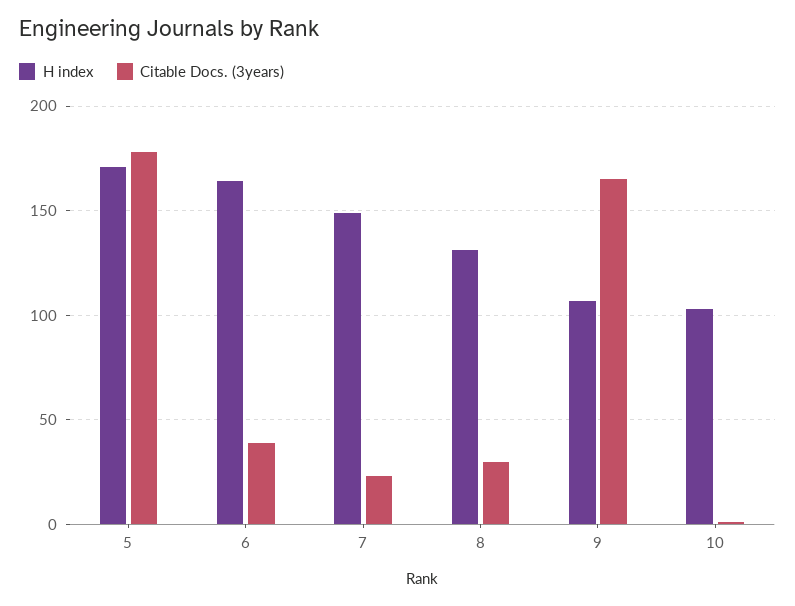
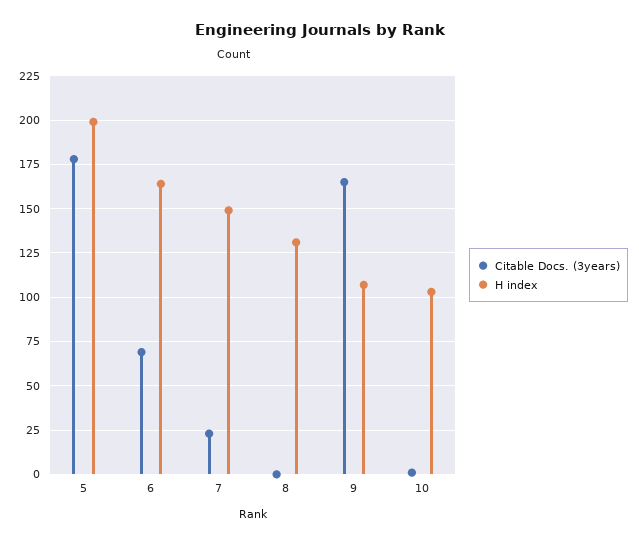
H index, 5: 170 -> 200
Citable Docs. (3years), 6: 40 -> 70
Citable Docs. (3years), 8: 30 -> 0

